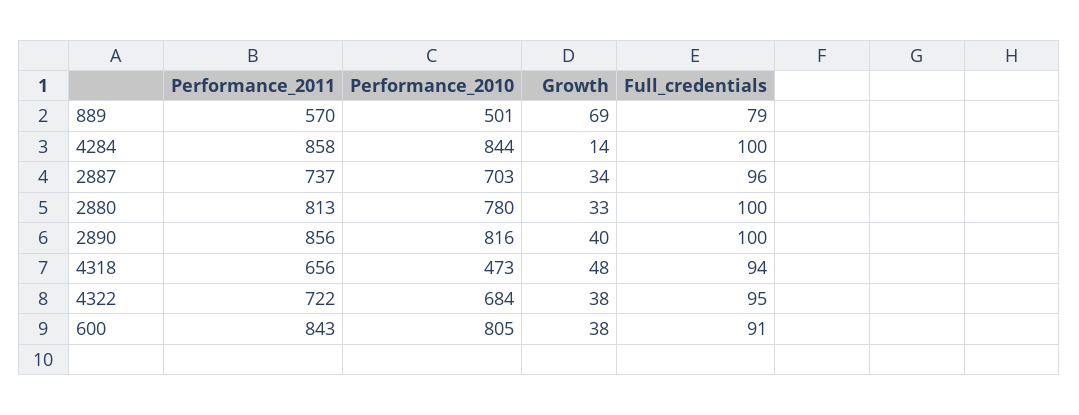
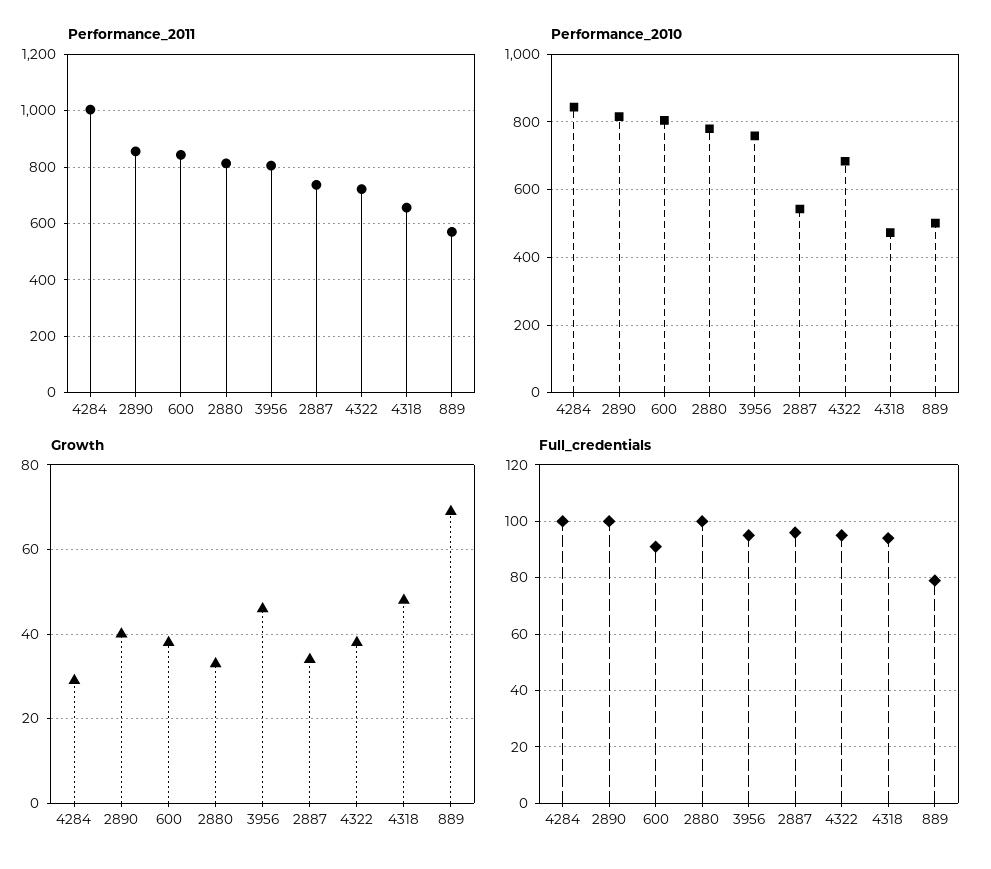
Performance_2011, 4284: 858 -> 1000
Growth, 4284: 14 -> 30
Performance_2010, 2887: 703 -> 540
Performance_2011, 3956: none -> 800
Performance_2010, 3956: none -> 760
Growth, 3956: none -> 45
Full_credentials, 3956: none -> 95

